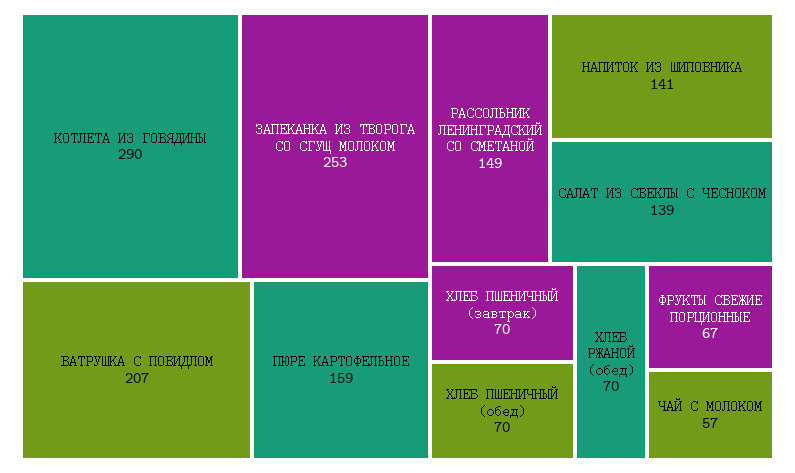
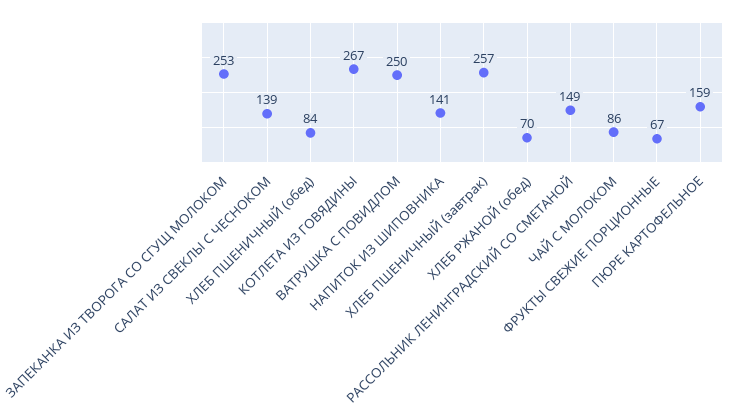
КОТЛЕТА ИЗ ГОВЯДИНЫ: 290 -> 267
ВАТРУШКА С ПОВИДЛОМ: 207 -> 250
ХЛЕБ ПШЕНИЧНЫЙ (завтрак): 70 -> 257
ХЛЕБ ПШЕНИЧНЫЙ (обед): 70 -> 84
ЧАЙ С МОЛОКОМ: 57 -> 86

